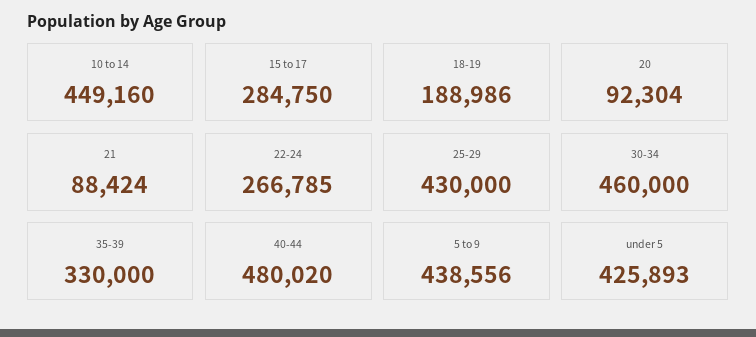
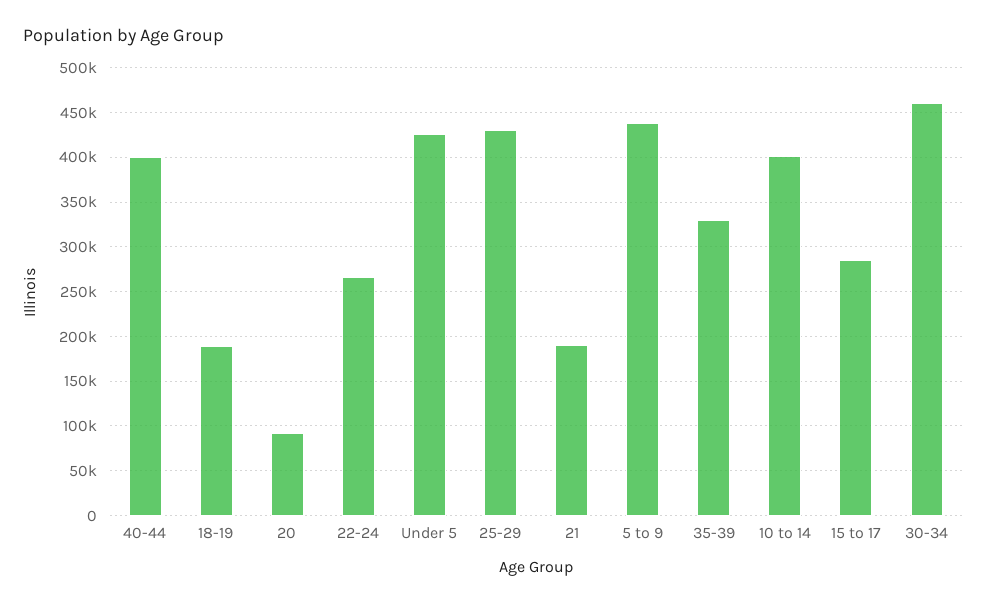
10 to 14: 449160 -> 400000
21: 88424 -> 190000
40-44: 480020 -> 400000

